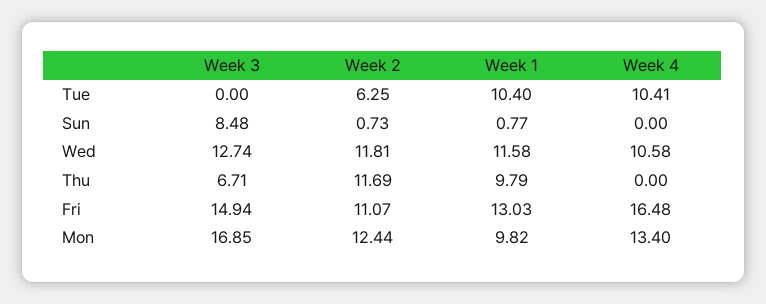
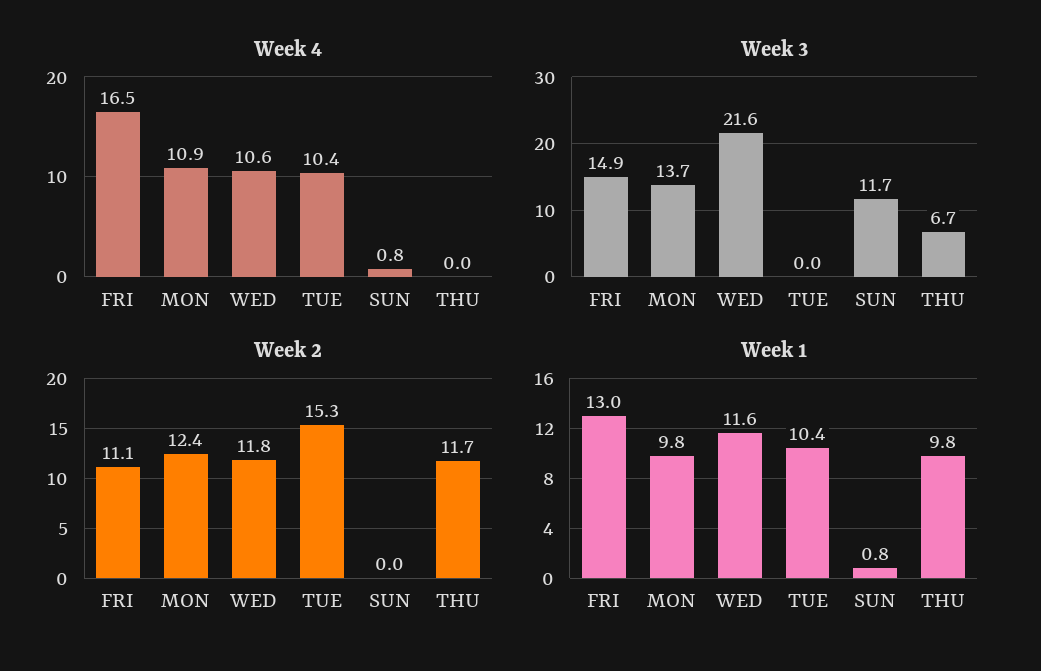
Week 2, Tue: 6.25 -> 15.3
Week 3, Sun: 8.48 -> 11.7
Week 2, Sun: 0.73 -> 0
Week 4, Sun: 0 -> 0.8
Week 3, Wed: 12.74 -> 21.6
Week 3, Mon: 16.85 -> 13.7
Week 4, Mon: 13.4 -> 10.9

